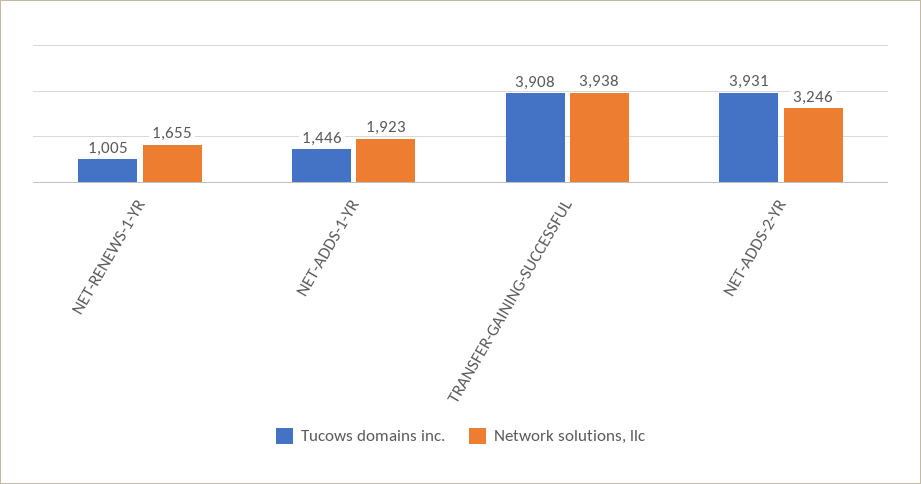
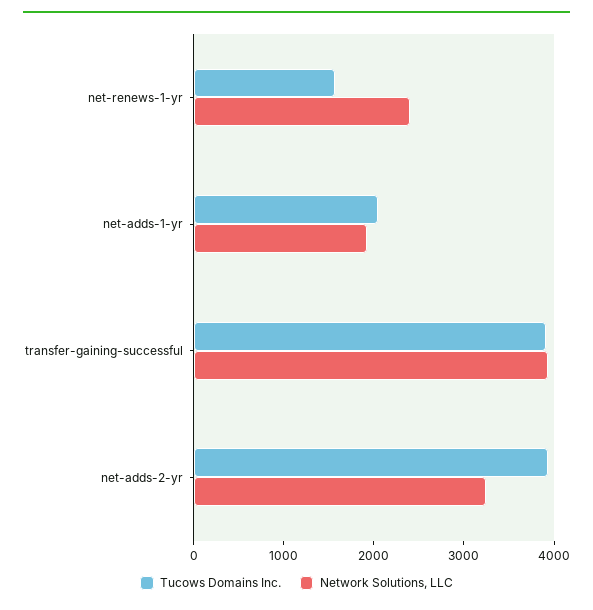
Tucows domains inc., NET-RENEWS-1-YR: 1005 -> 1600
Network solutions, llc, NET-RENEWS-1-YR: 1655 -> 2400
Tucows domains inc., NET-ADDS-1-YR: 1446 -> 2000

